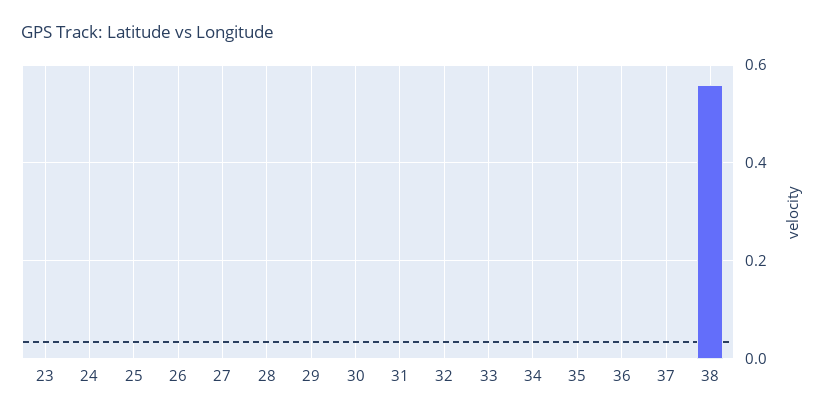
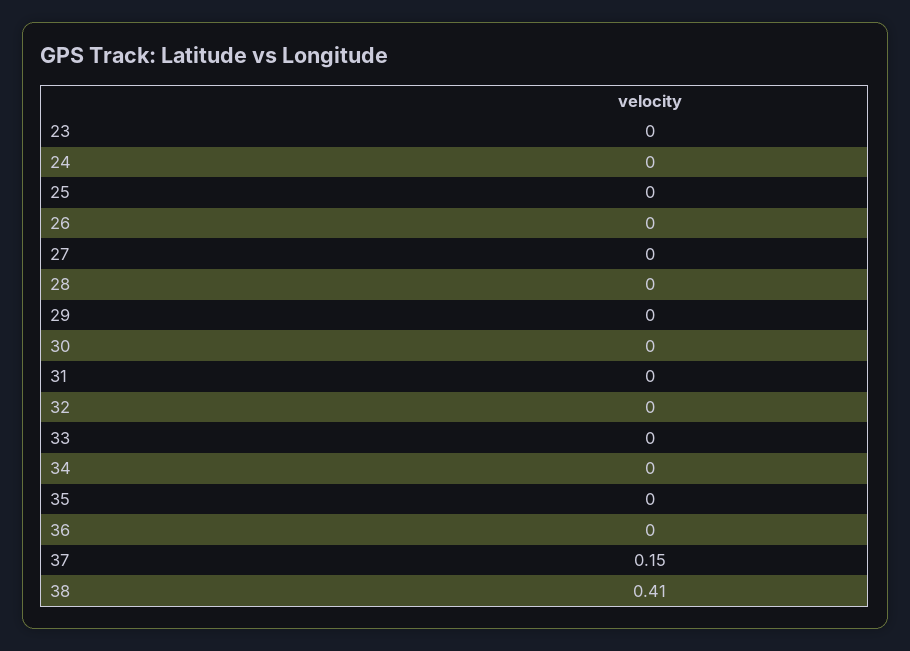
37: 0 -> 0.15
38: 0.55 -> 0.41

